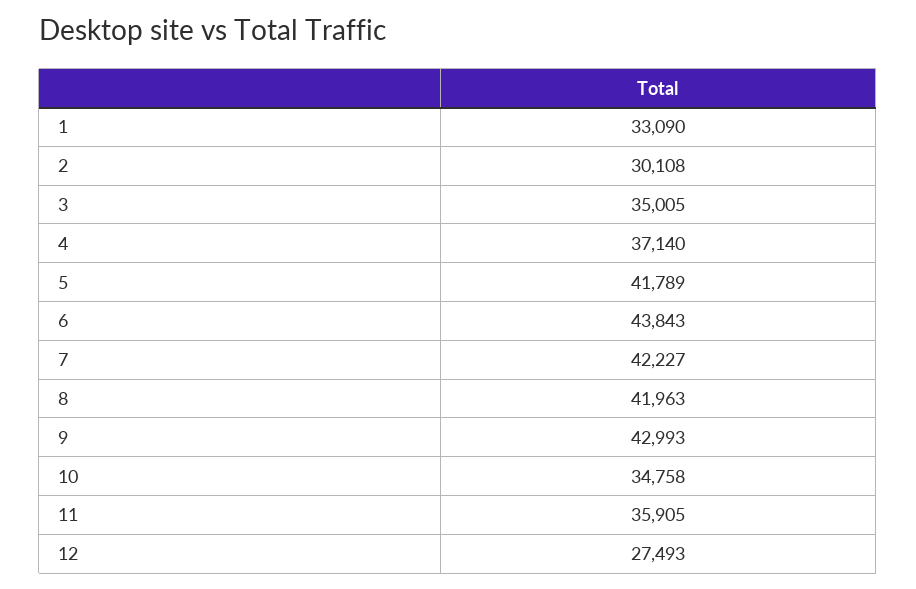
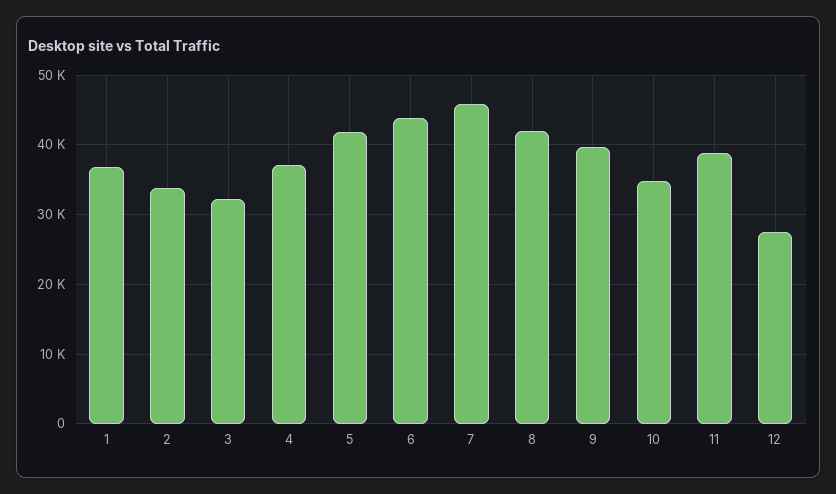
1: 33090 -> 37000
2: 30108 -> 34000
3: 35005 -> 32000
7: 42227 -> 46000
9: 42993 -> 40000
11: 35905 -> 39000

